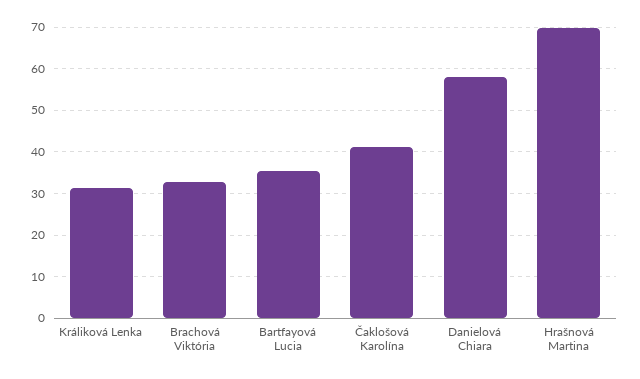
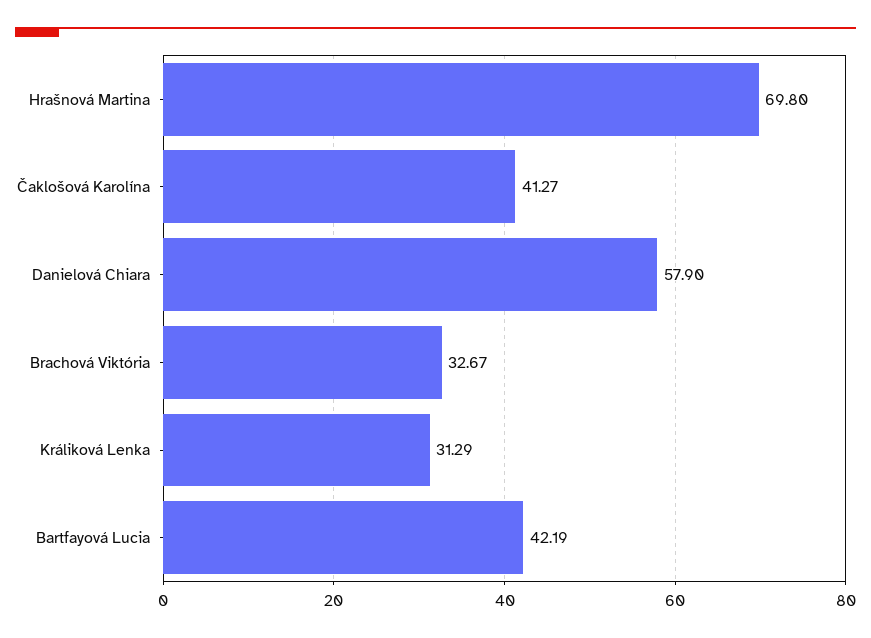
Bartfayová Lucia: 36 -> 42.19

